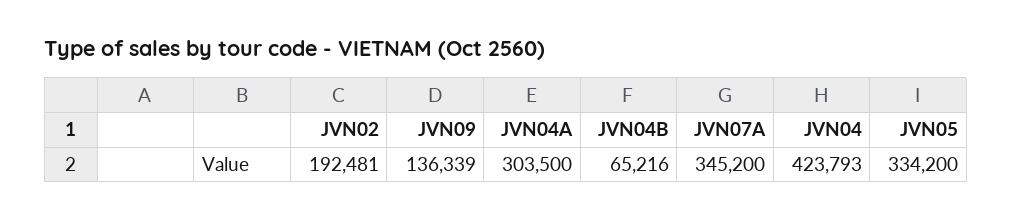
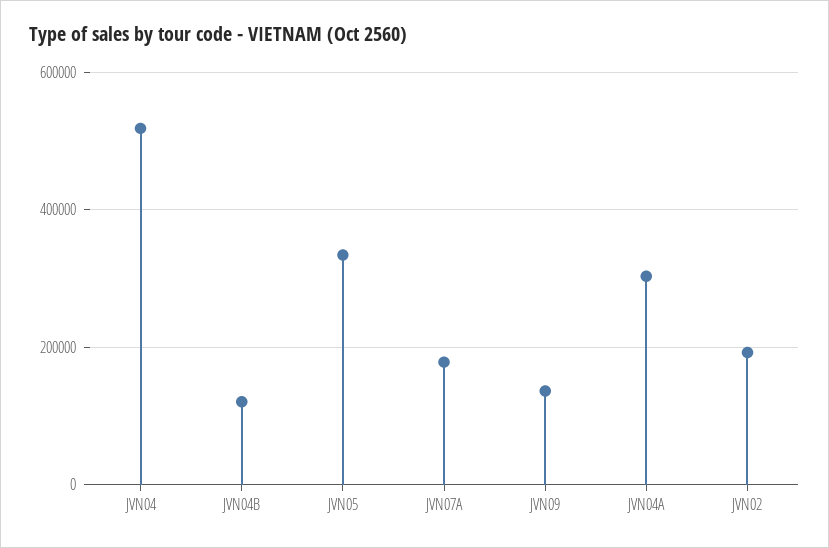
JVN04B: 65216 -> 120000
JVN07A: 345200 -> 180000
JVN04: 423793 -> 520000

